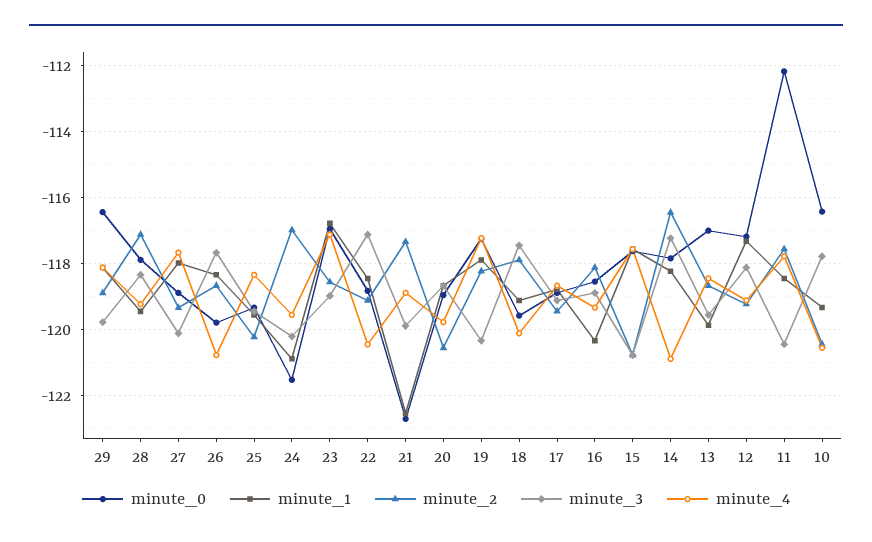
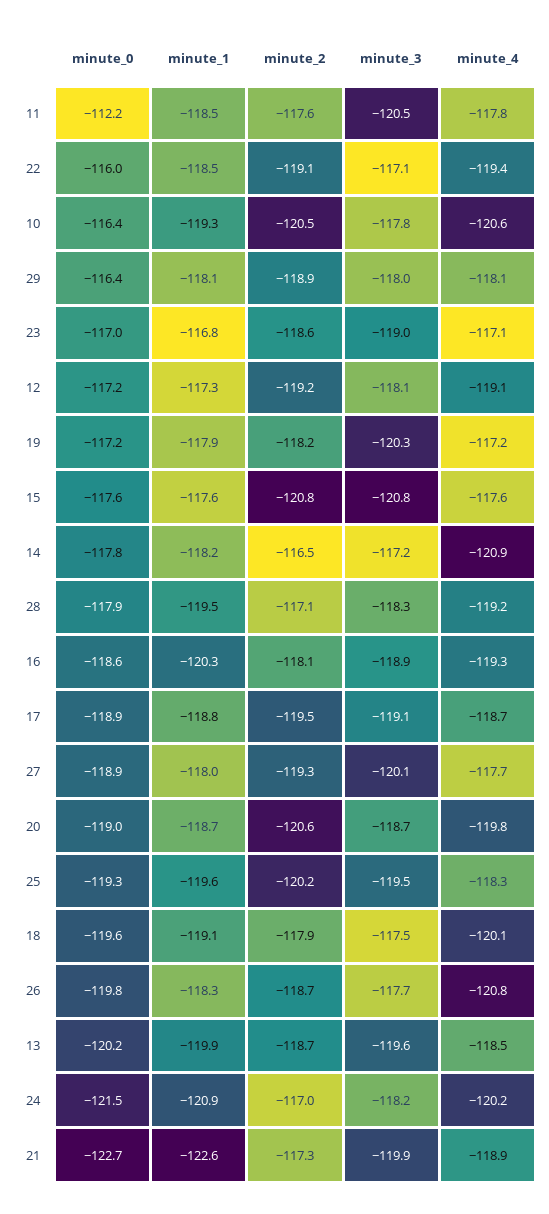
minute_3, 29: -119.8 -> -118
minute_3, 24: -120.2 -> -118.2
minute_4, 24: -119.6 -> -120.2
minute_0, 22: -118.8 -> -116
minute_4, 22: -120.4 -> -119.4
minute_0, 13: -117 -> -120.2

